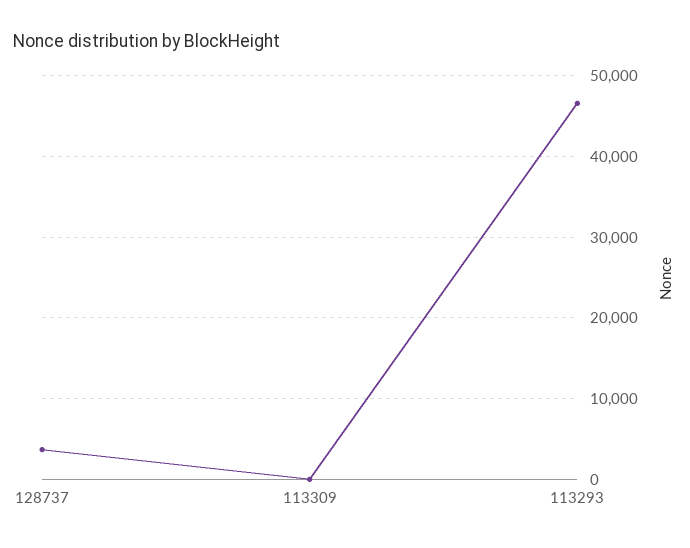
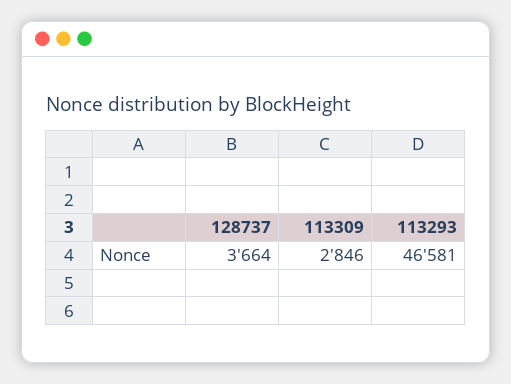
113309: 0 -> 2846

